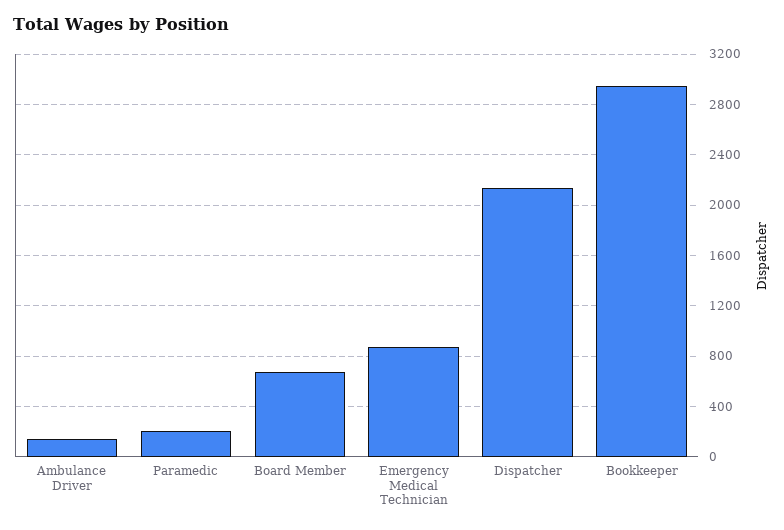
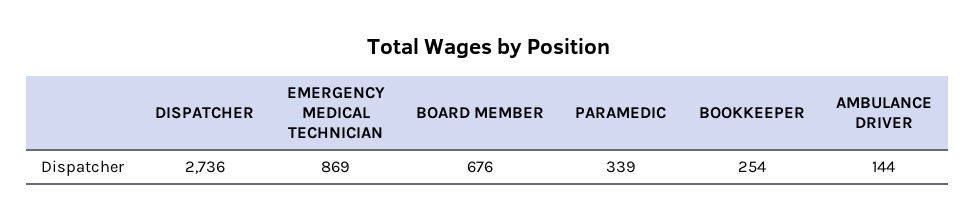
Paramedic: 200 -> 339
Dispatcher: 2150 -> 2736
Bookkeeper: 2950 -> 254

